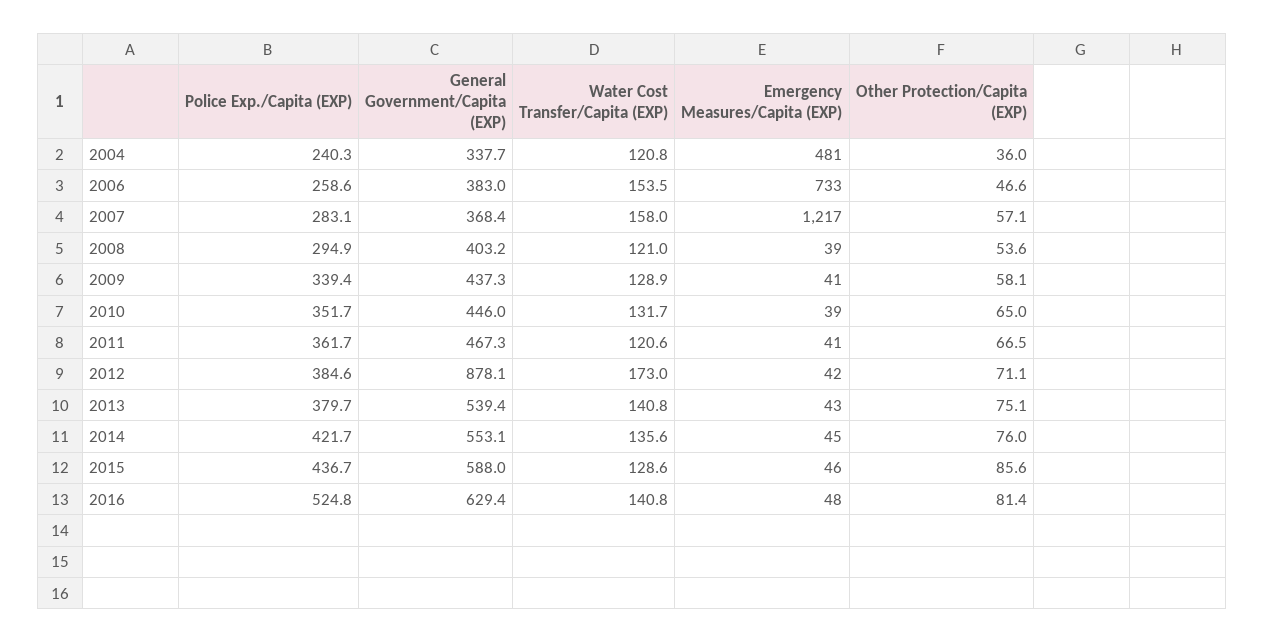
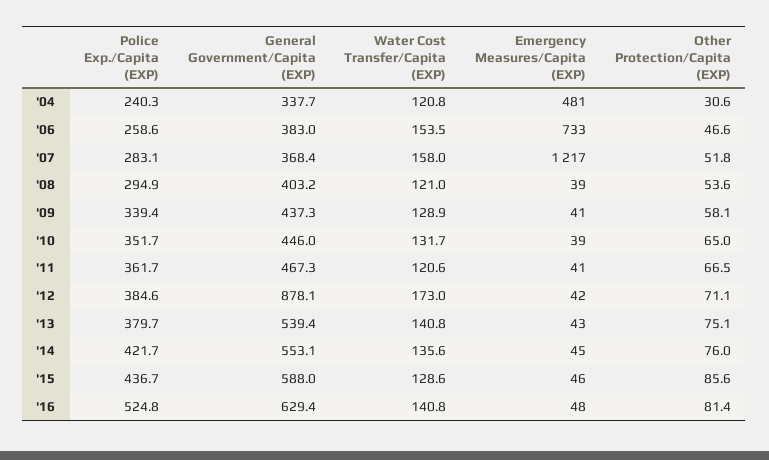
Other Protection/Capita (EXP), 2004: 36 -> 30.6
Other Protection/Capita (EXP), 2007: 57.1 -> 51.8

